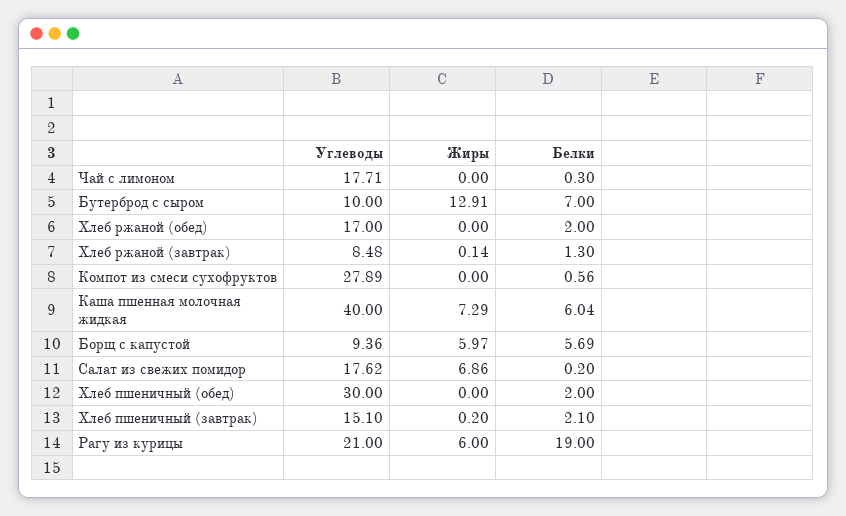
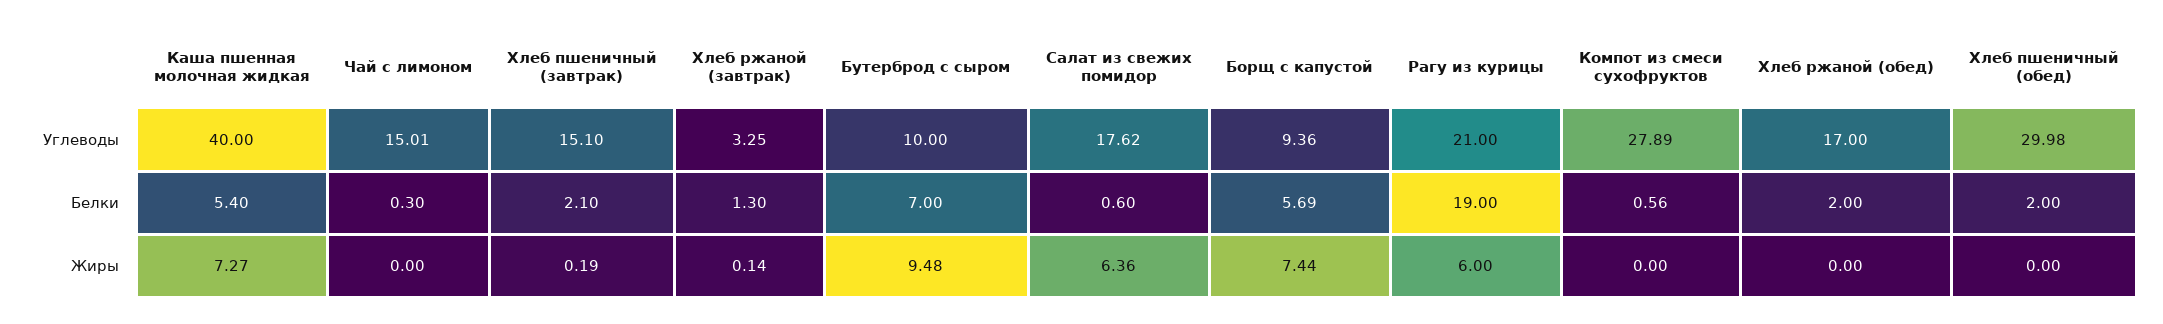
Углеводы, Чай с лимоном: 17.71 -> 15.01
Жиры, Бутерброд с сыром: 12.91 -> 9.48
Углеводы, Хлеб ржаной (завтрак): 8.48 -> 3.25
Жиры, Каша пшенная молочная жидкая: 7.29 -> 7.27
Белки, Каша пшенная молочная жидкая: 6.04 -> 5.4
Жиры, Борщ с капустой: 5.97 -> 7.44
Жиры, Салат из свежих помидор: 6.86 -> 6.36
Белки, Салат из свежих помидор: 0.2 -> 0.6
Углеводы, Хлеб пшеничный (обед): 30 -> 29.98
Жиры, Хлеб пшеничный (завтрак): 0.2 -> 0.19

